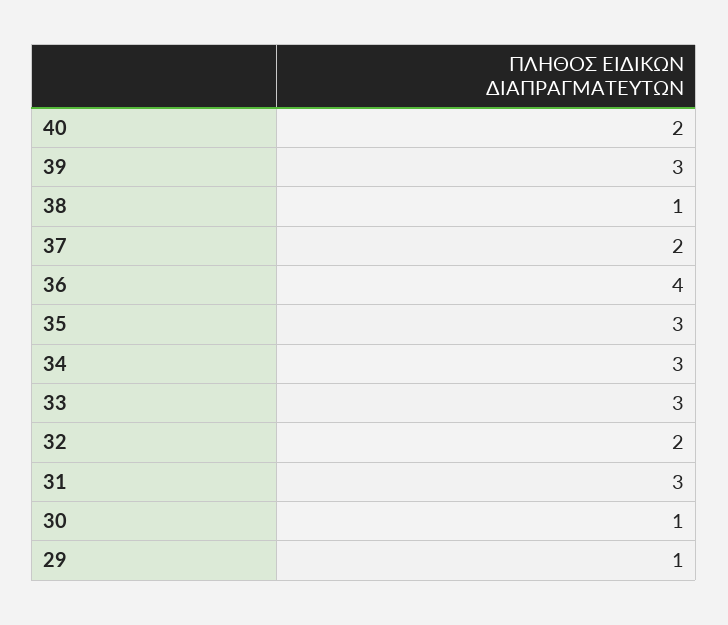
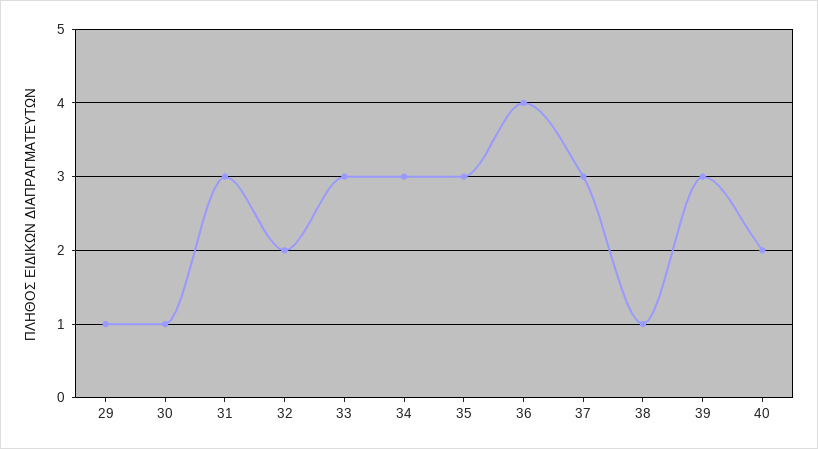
37: 2 -> 3

